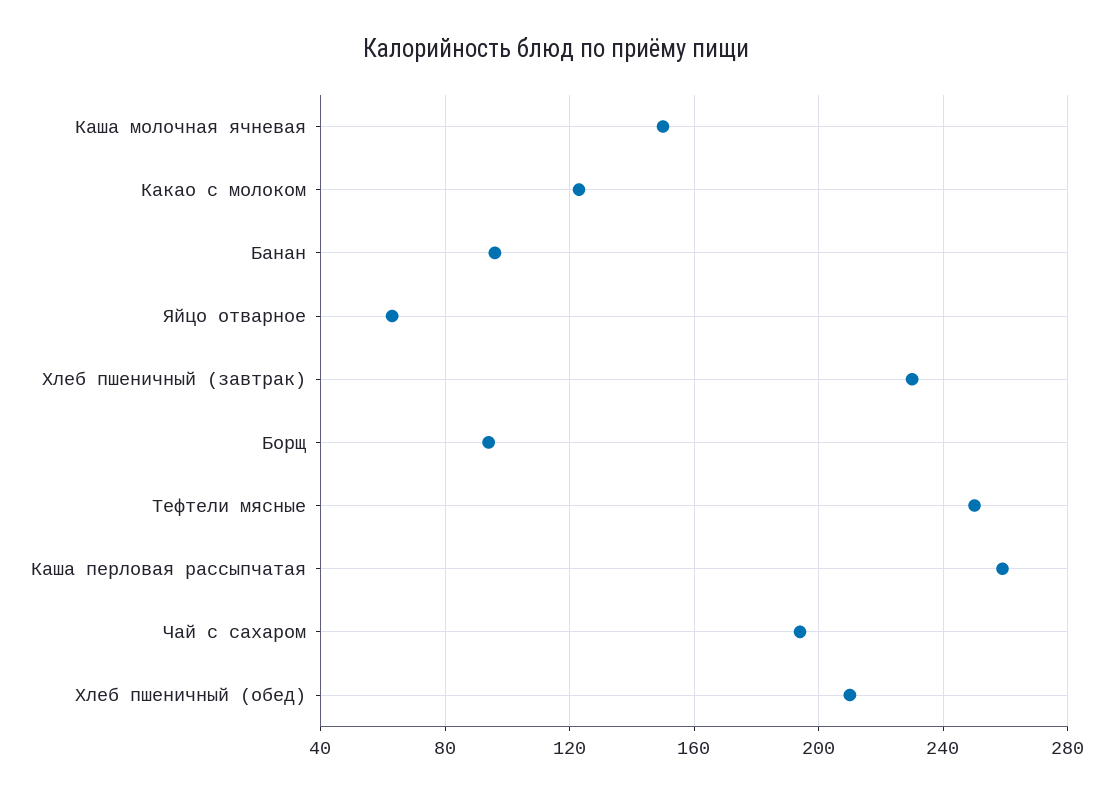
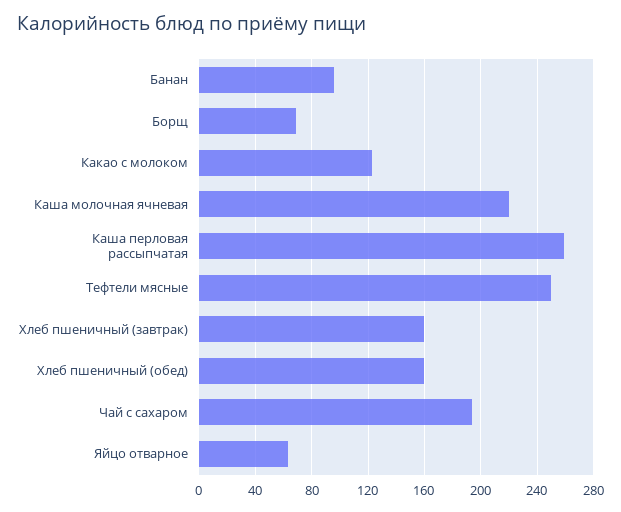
Каша молочная ячневая: 150 -> 220
Хлеб пшеничный (завтрак): 230 -> 160
Борщ: 95 -> 70
Хлеб пшеничный (обед): 210 -> 160

